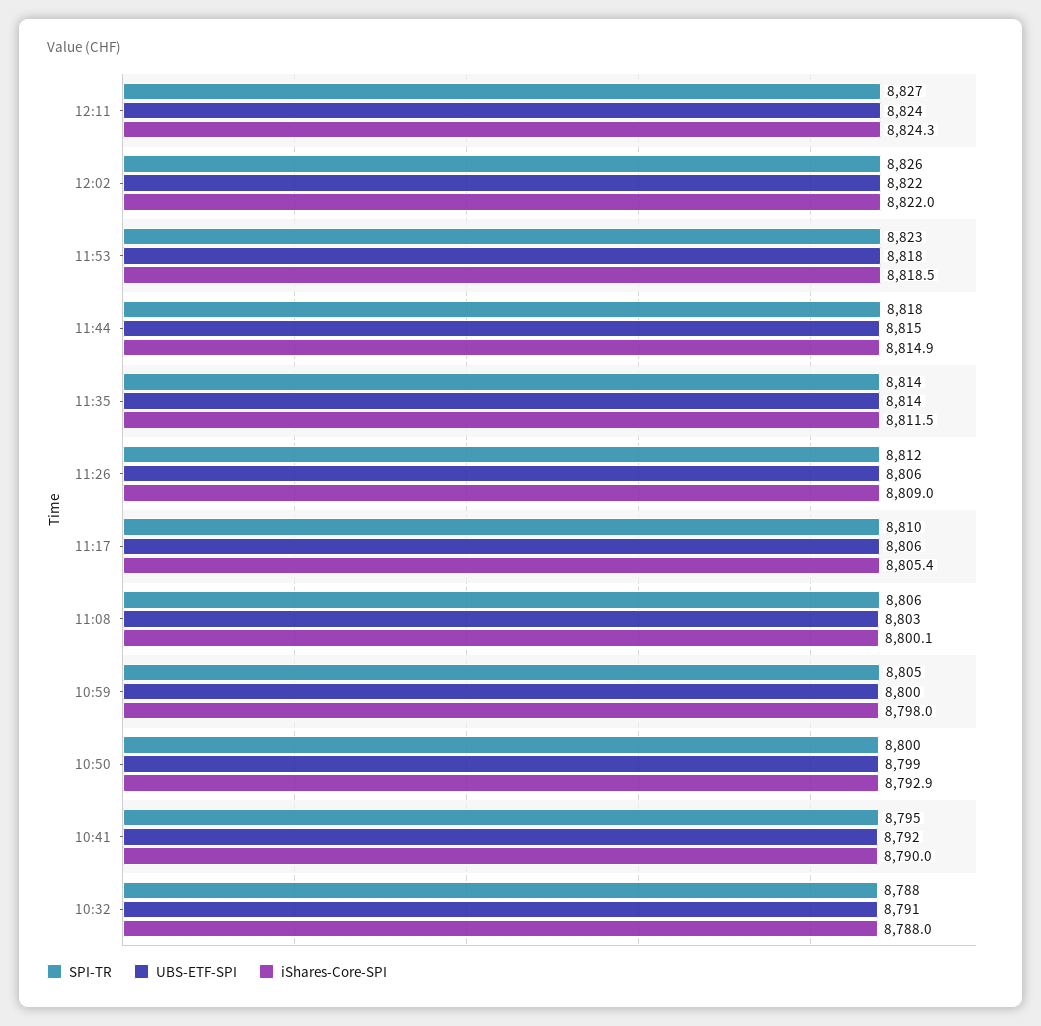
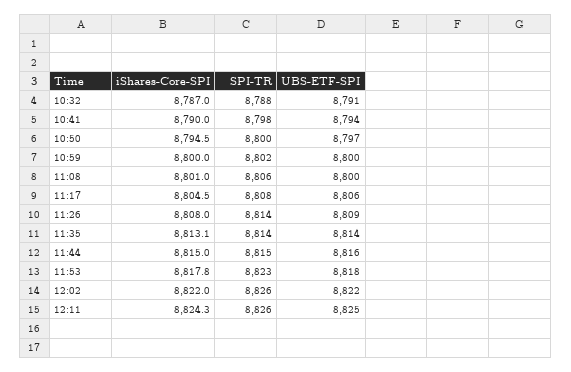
SPI-TR, 12:11: 8827 -> 8826
UBS-ETF-SPI, 12:11: 8824 -> 8825
iShares-Core-SPI, 11:53: 8818.5 -> 8817.8
SPI-TR, 11:44: 8818 -> 8815
UBS-ETF-SPI, 11:44: 8815 -> 8816
iShares-Core-SPI, 11:44: 8814.9 -> 8815
iShares-Core-SPI, 11:35: 8811.5 -> 8813.1
SPI-TR, 11:26: 8812 -> 8814
UBS-ETF-SPI, 11:26: 8806 -> 8809
iShares-Core-SPI, 11:26: 8809 -> 8808
SPI-TR, 11:17: 8810 -> 8808
iShares-Core-SPI, 11:17: 8805.4 -> 8804.5
UBS-ETF-SPI, 11:08: 8803 -> 8800
iShares-Core-SPI, 11:08: 8800.1 -> 8801
SPI-TR, 10:59: 8805 -> 8802
iShares-Core-SPI, 10:59: 8798 -> 8800
UBS-ETF-SPI, 10:50: 8799 -> 8797
iShares-Core-SPI, 10:50: 8792.9 -> 8794.5
SPI-TR, 10:41: 8795 -> 8798
UBS-ETF-SPI, 10:41: 8792 -> 8794
iShares-Core-SPI, 10:32: 8788 -> 8787

